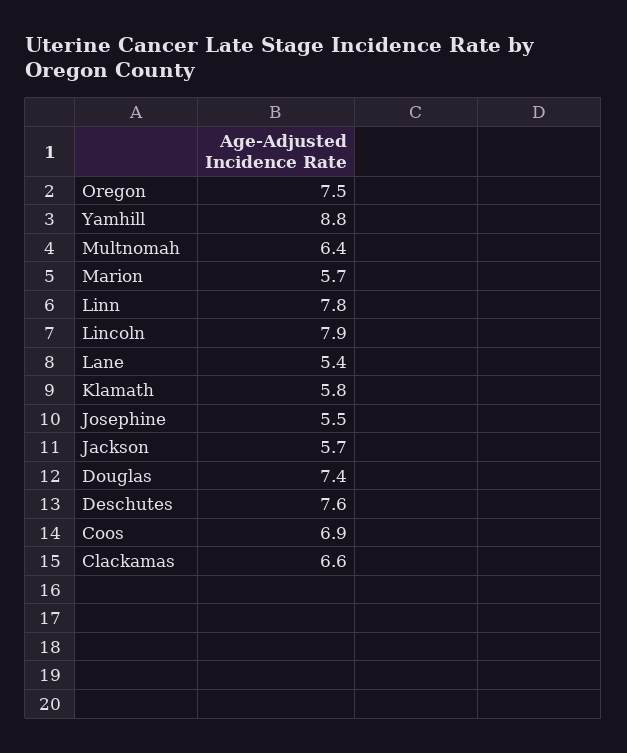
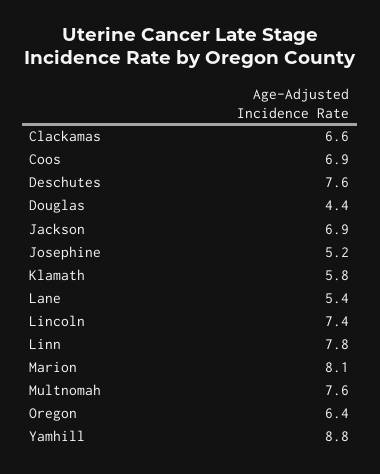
Oregon: 7.5 -> 6.4
Multnomah: 6.4 -> 7.6
Marion: 5.7 -> 8.1
Lincoln: 7.9 -> 7.4
Josephine: 5.5 -> 5.2
Jackson: 5.7 -> 6.9
Douglas: 7.4 -> 4.4

